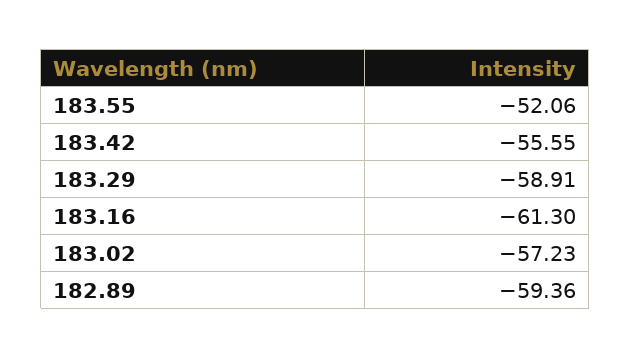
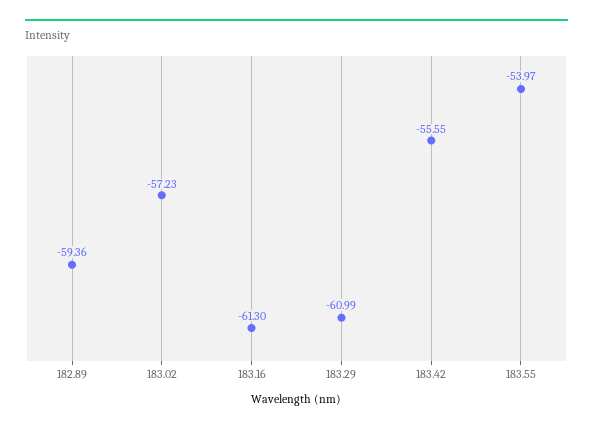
183.55: -52.06 -> -53.97
183.29: -58.91 -> -60.99

